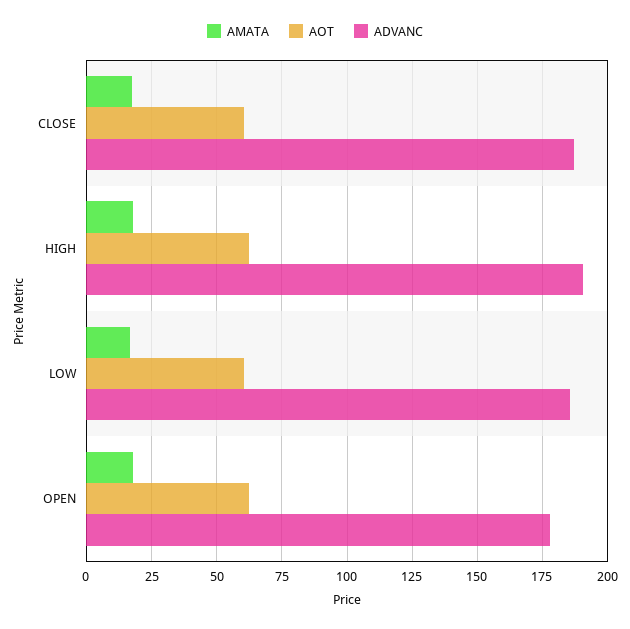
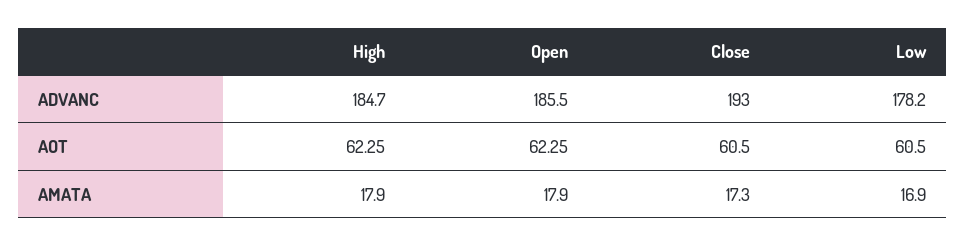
ADVANC, CLOSE: 187.5 -> 193
ADVANC, HIGH: 190 -> 184.7
ADVANC, LOW: 185 -> 178.2
ADVANC, OPEN: 177.5 -> 185.5

